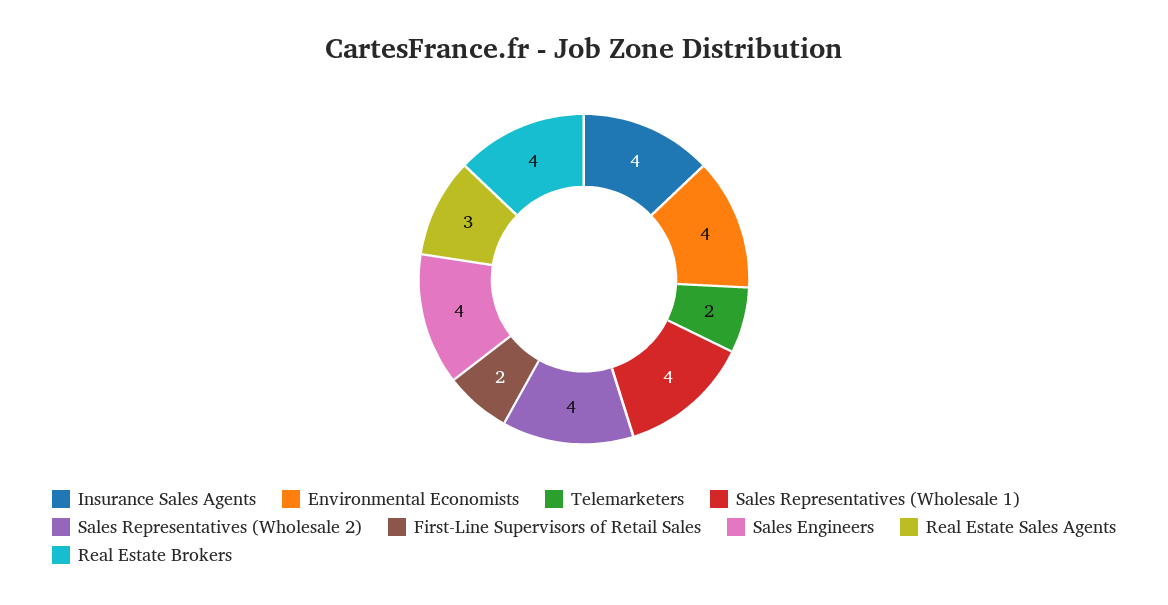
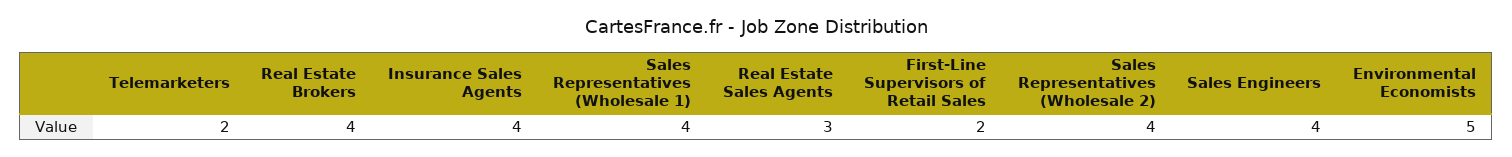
Environmental Economists: 4 -> 5

